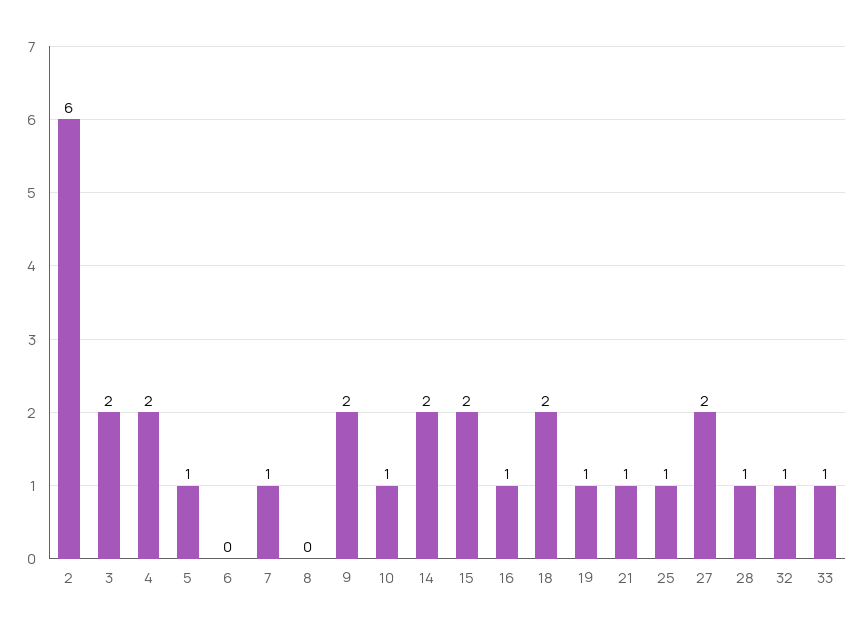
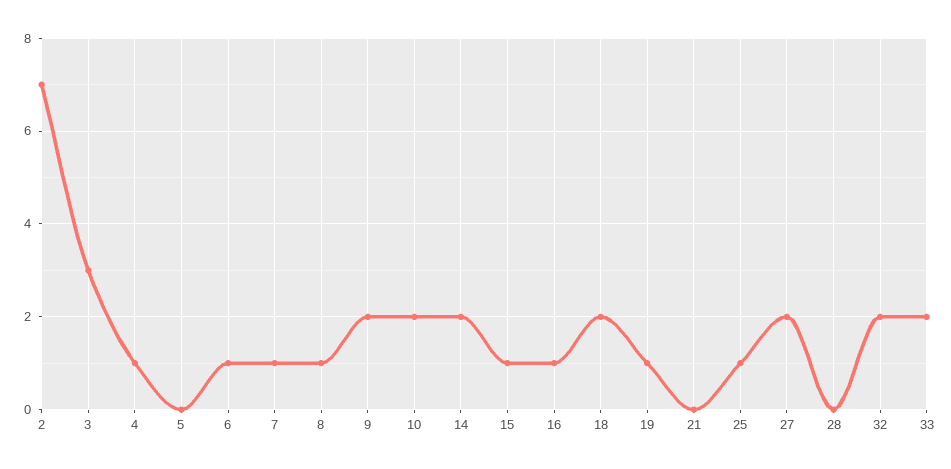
2: 6 -> 7
3: 2 -> 3
4: 2 -> 1
5: 1 -> 0
6: 0 -> 1
8: 0 -> 1
10: 1 -> 2
15: 2 -> 1
21: 1 -> 0
28: 1 -> 0
32: 1 -> 2
33: 1 -> 2

